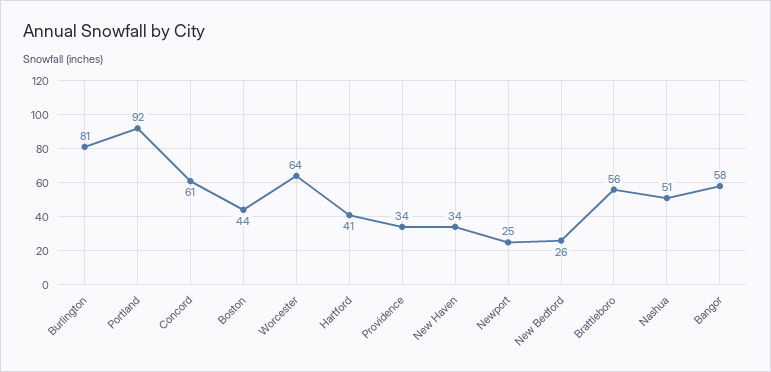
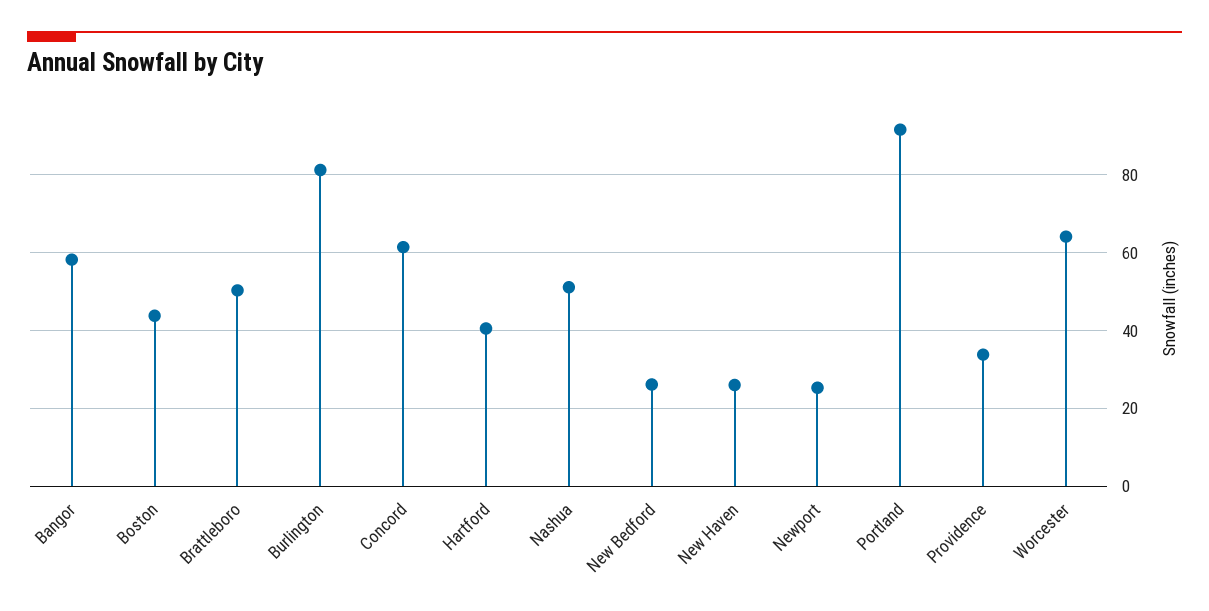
New Haven: 34 -> 26
Brattleboro: 56 -> 50

